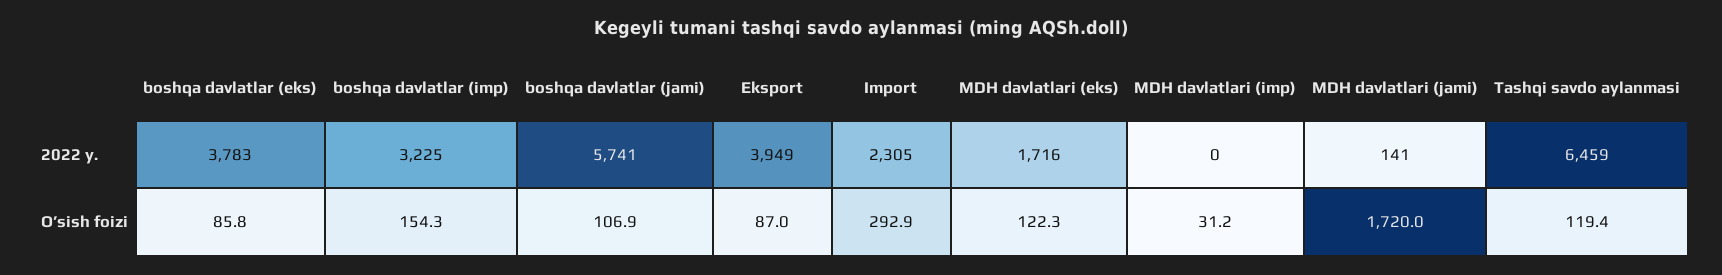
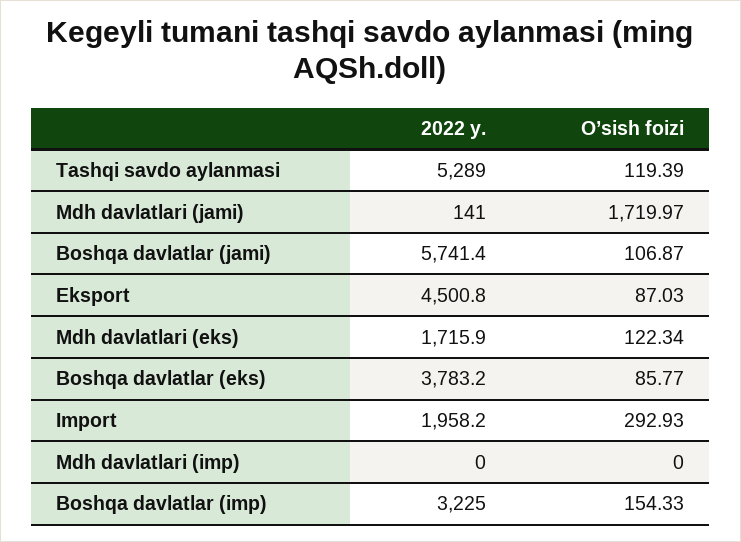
Eksport, 2022 y.: 3949 -> 4500.8
Import, 2022 y.: 2305 -> 1958.2
Tashqi savdo aylanmasi, 2022 y.: 6459 -> 5289
MDH davlatlari (imp), O’sish foizi: 31.2 -> 0

